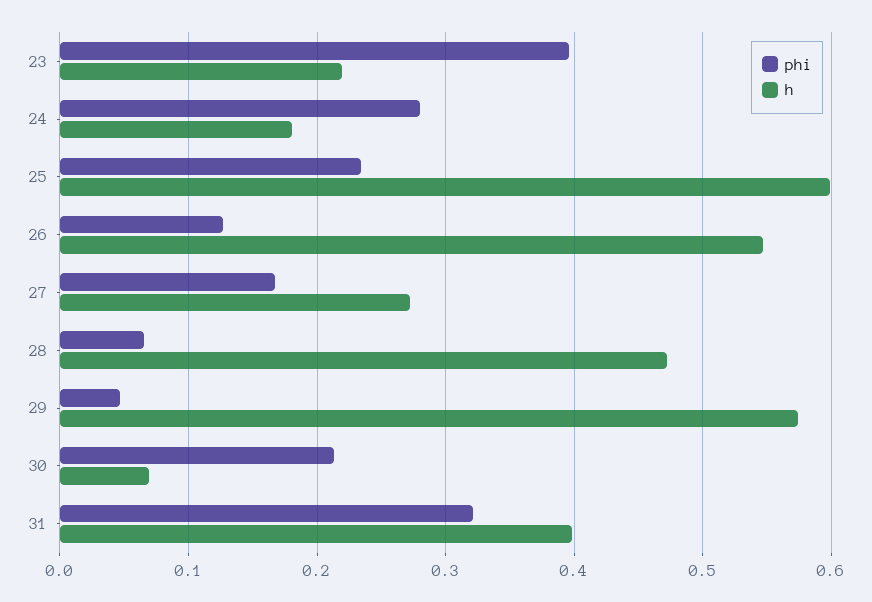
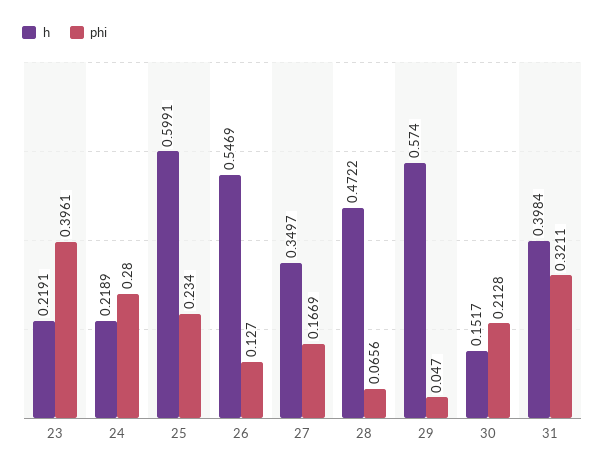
h, 24: 0.18 -> 0.2189
h, 27: 0.27 -> 0.3497
h, 30: 0.07 -> 0.1517

